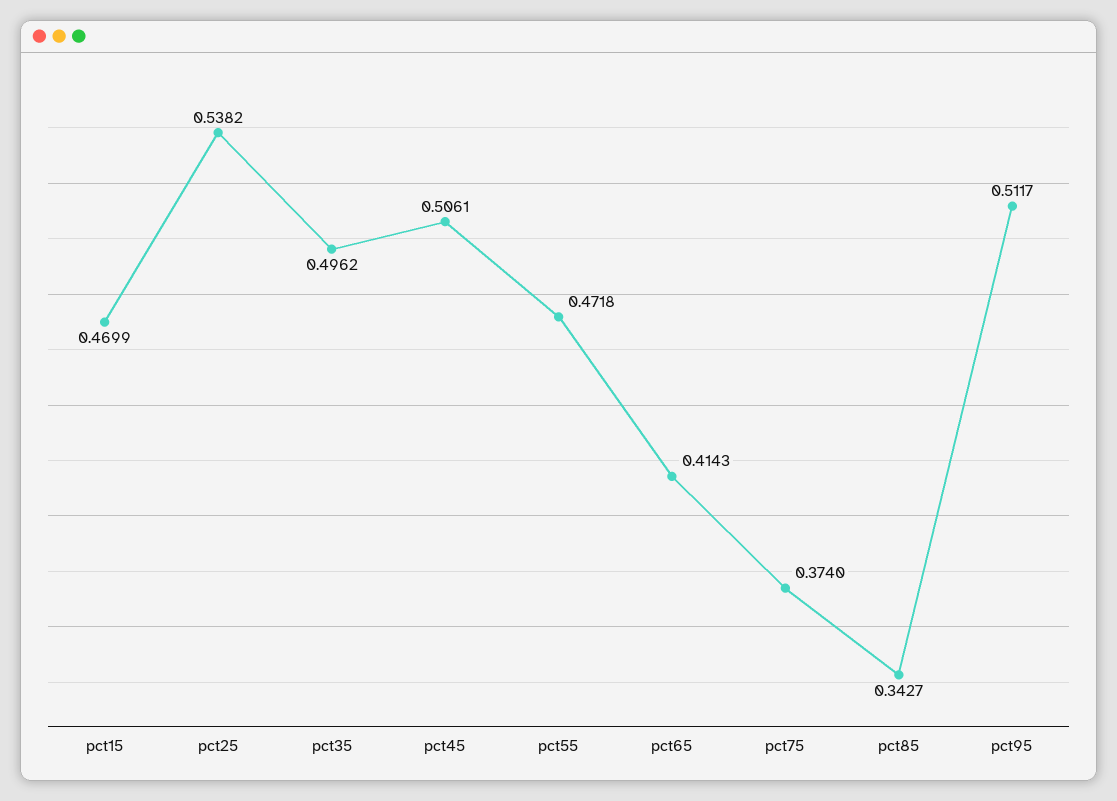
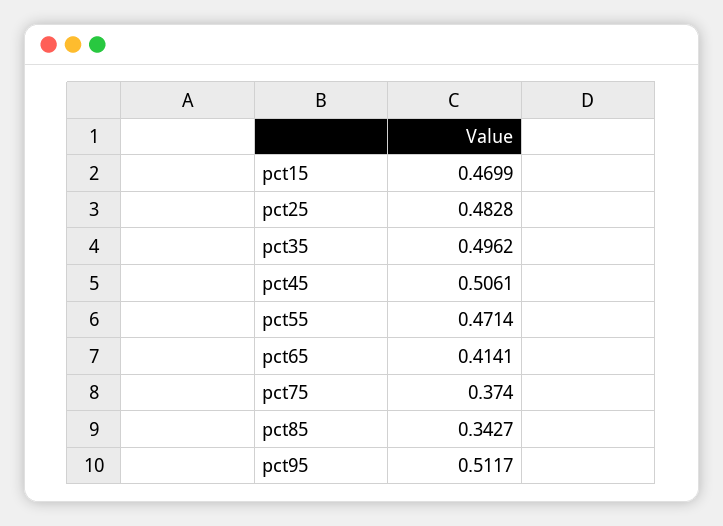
pct25: 0.5382 -> 0.4828
pct55: 0.4718 -> 0.4714
pct65: 0.4143 -> 0.4141

